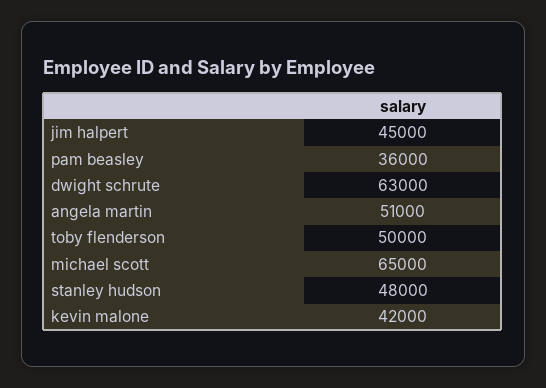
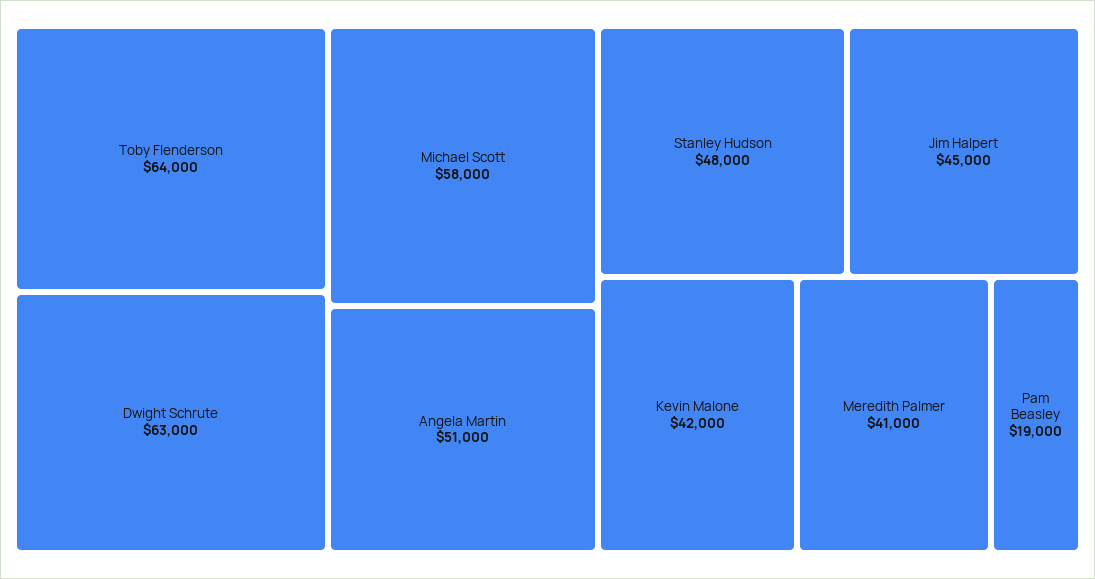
pam beasley: 36000 -> 19000
toby flenderson: 50000 -> 64000
michael scott: 65000 -> 58000
Meredith Palmer: none -> 41000

